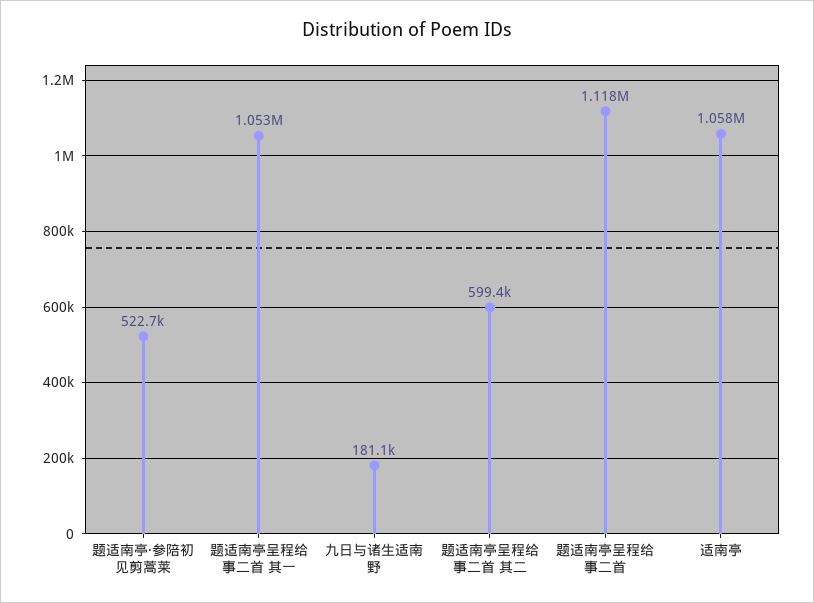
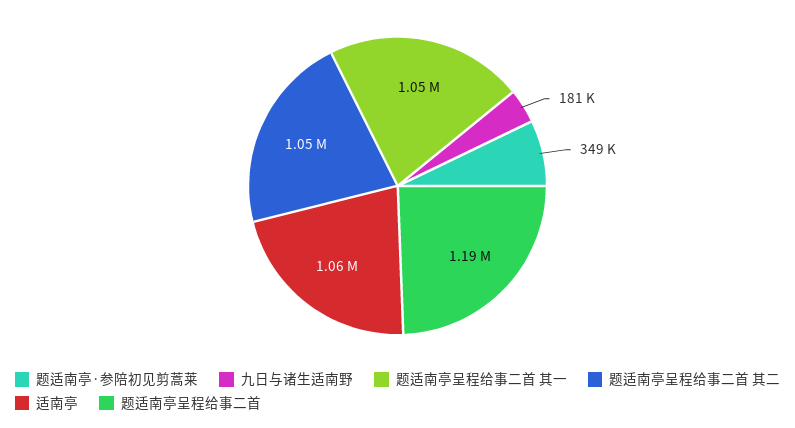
题适南亭·参陪初见剪蒿莱: 522700 -> 349000
题适南亭呈程给事二首 其二: 599400 -> 1050000
题适南亭呈程给事二首: 1118000 -> 1190000

